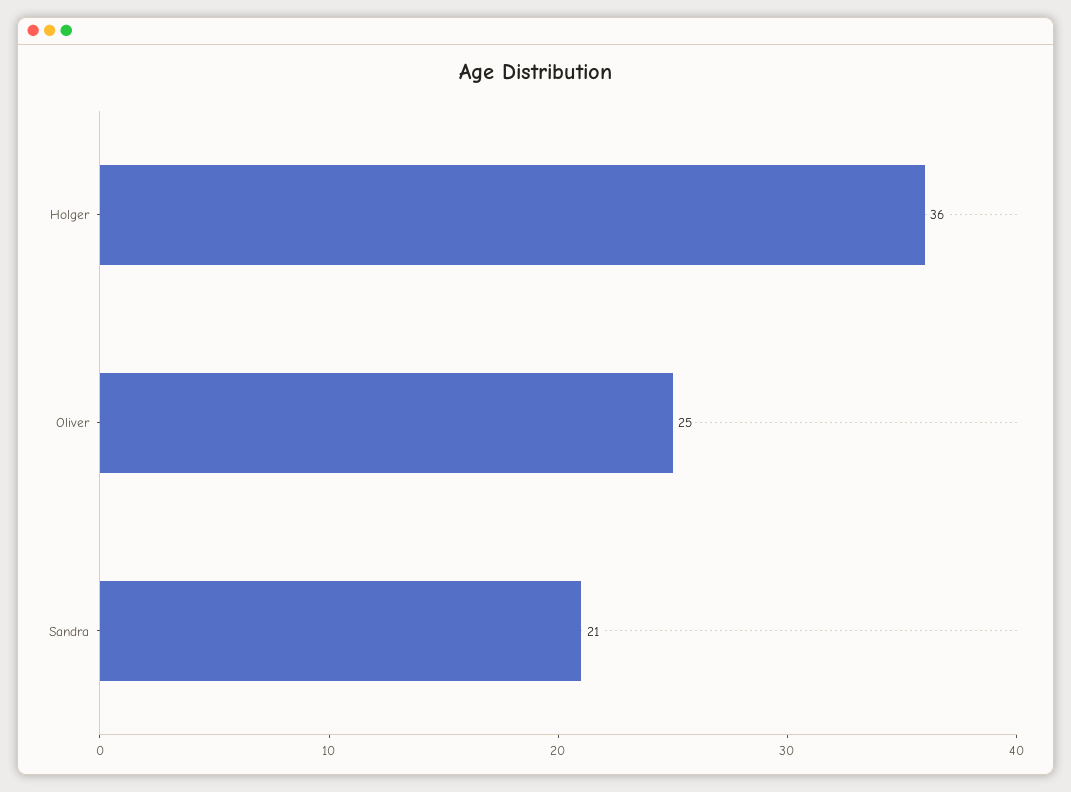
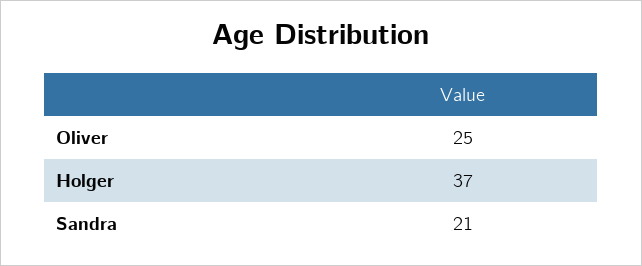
Holger: 36 -> 37

